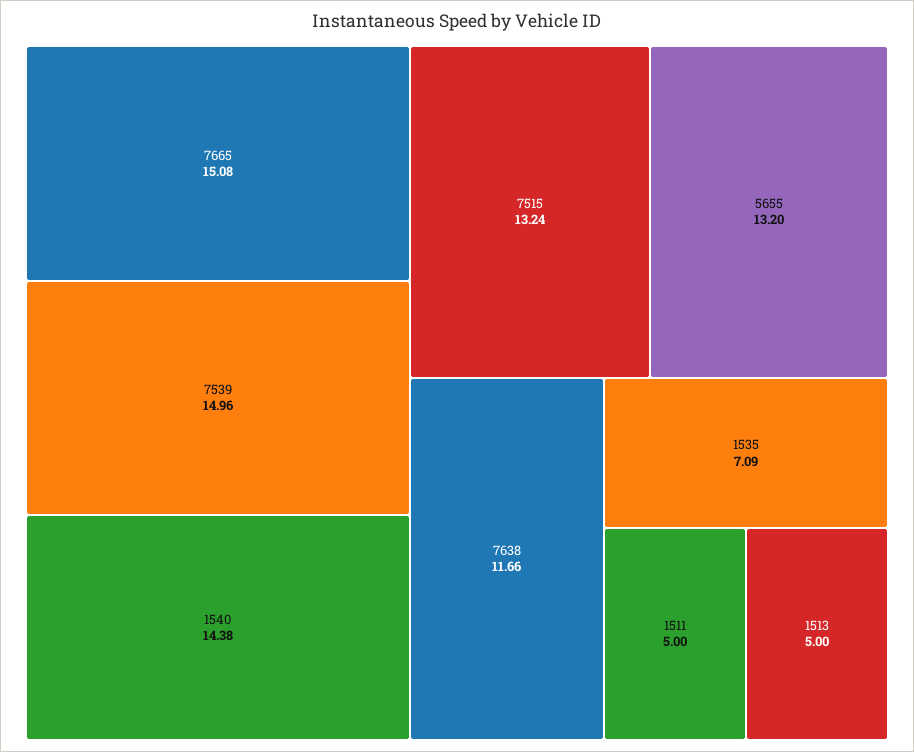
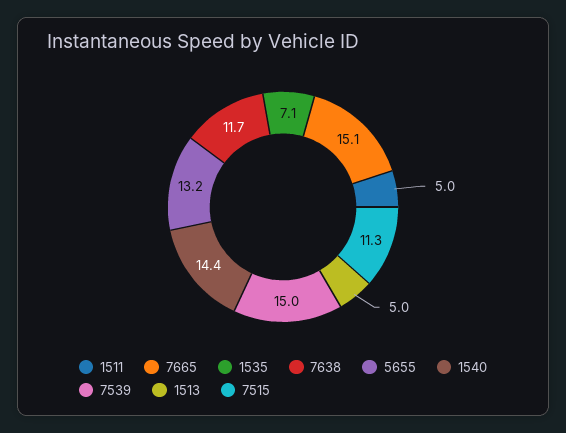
7515: 13.24 -> 11.3

